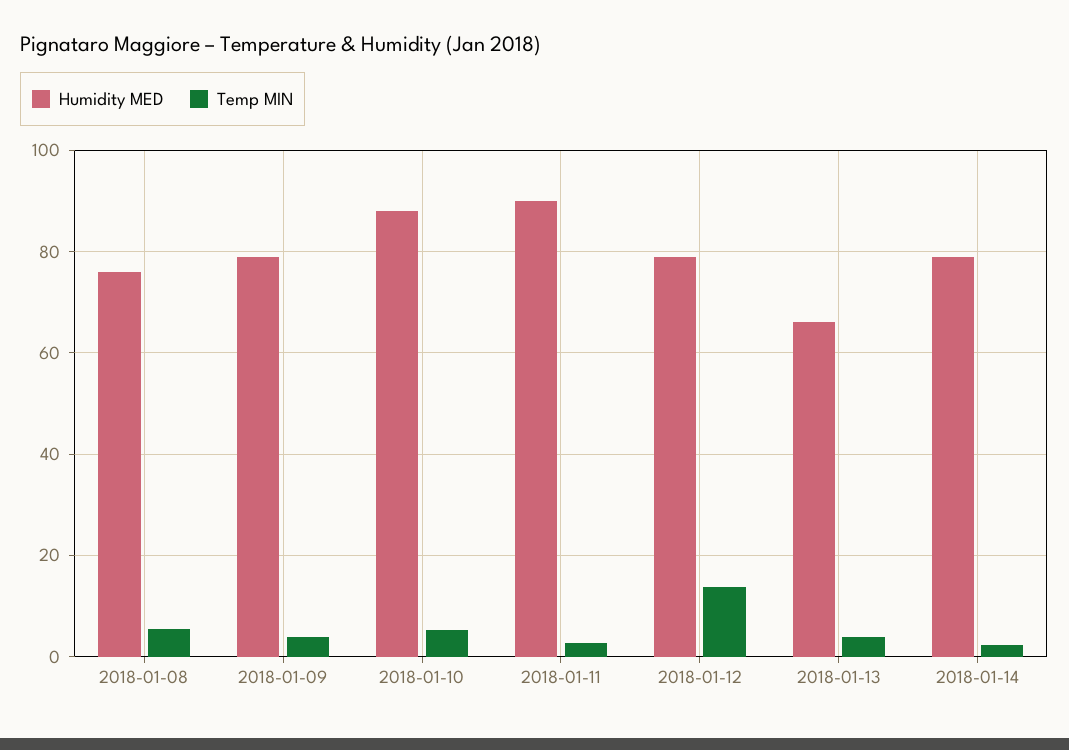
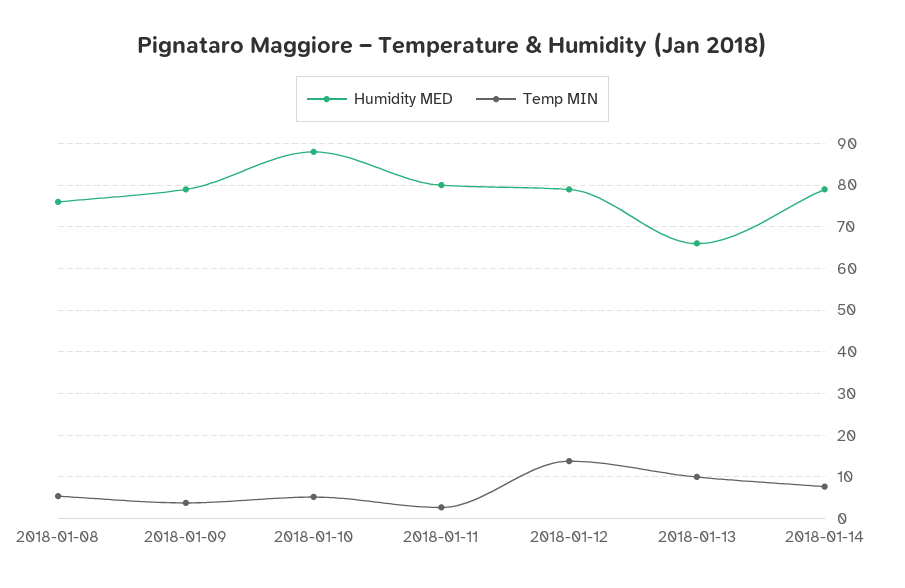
Humidity MED, 2018-01-11: 90 -> 80
Temp MIN, 2018-01-13: 4 -> 10
Temp MIN, 2018-01-14: 2 -> 8

